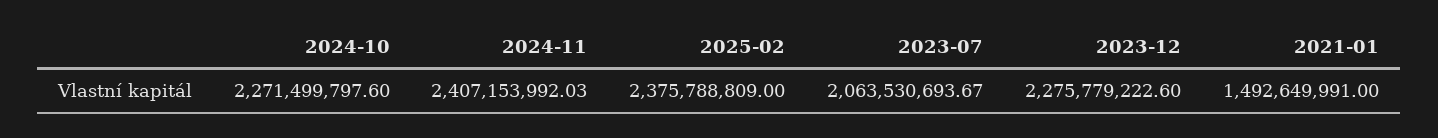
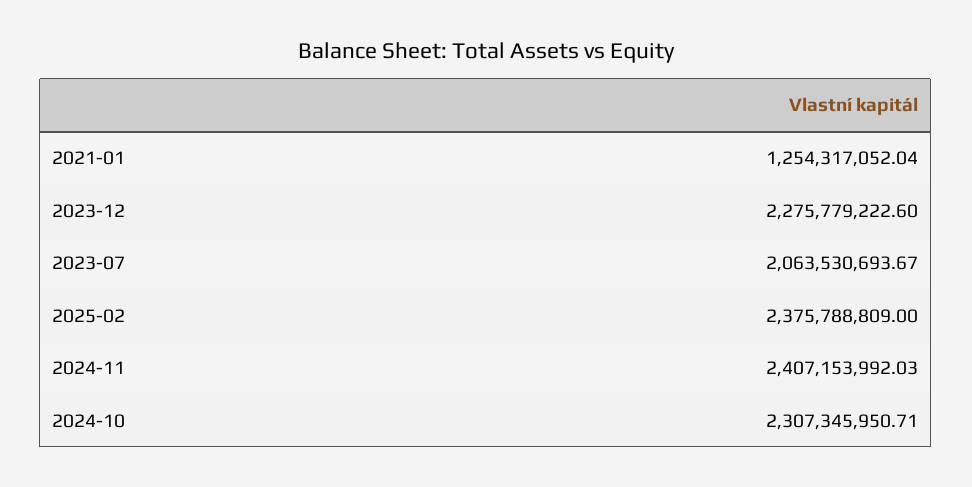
2024-10: 2271499797.6 -> 2307345950.71
2021-01: 1492649991 -> 1254317052.04

